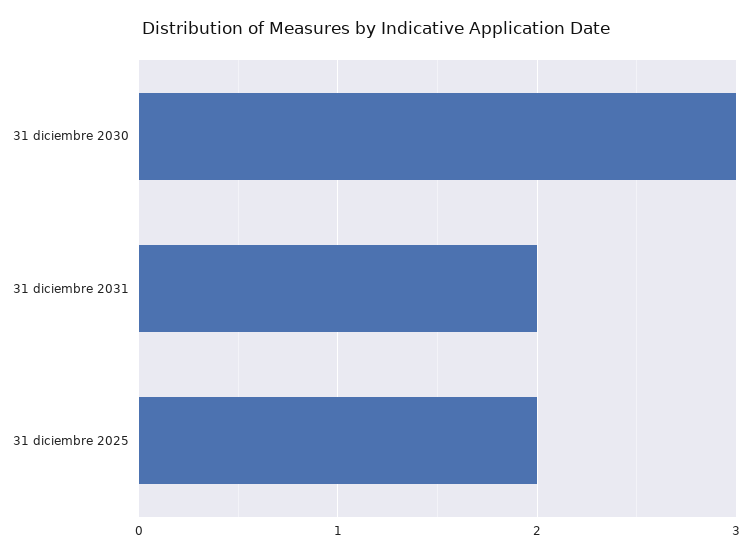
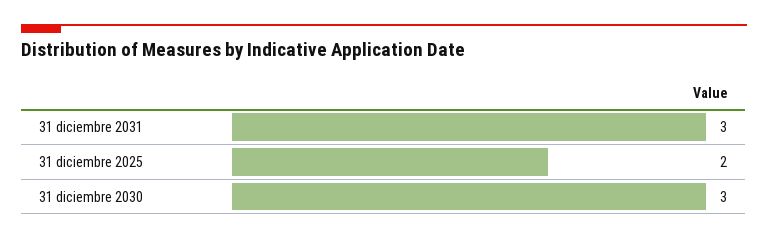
31 diciembre 2031: 2 -> 3

